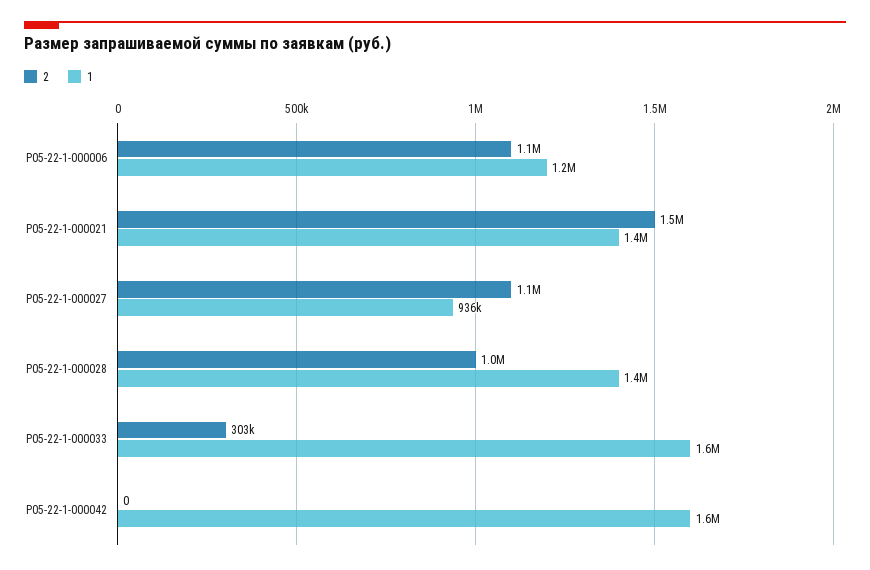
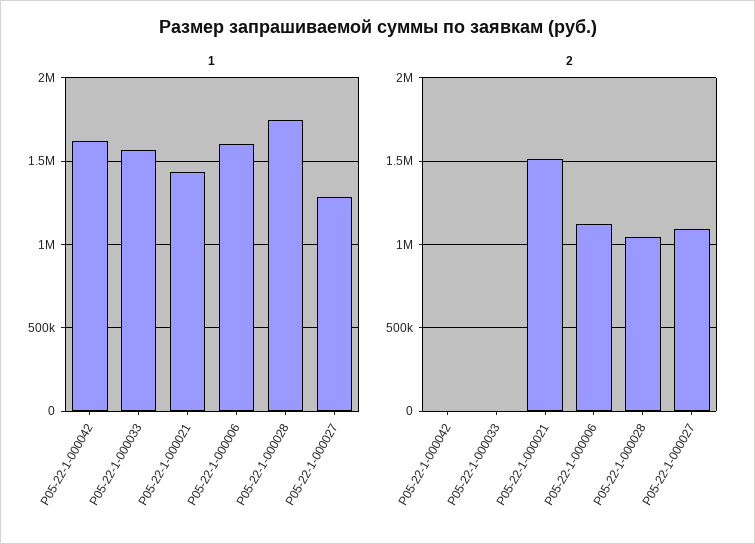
1, Р05-22-1-000006: 1200000 -> 1600000
1, Р05-22-1-000027: 936000 -> 1300000
1, Р05-22-1-000028: 1400000 -> 1750000
2, Р05-22-1-000033: 303000 -> 0

